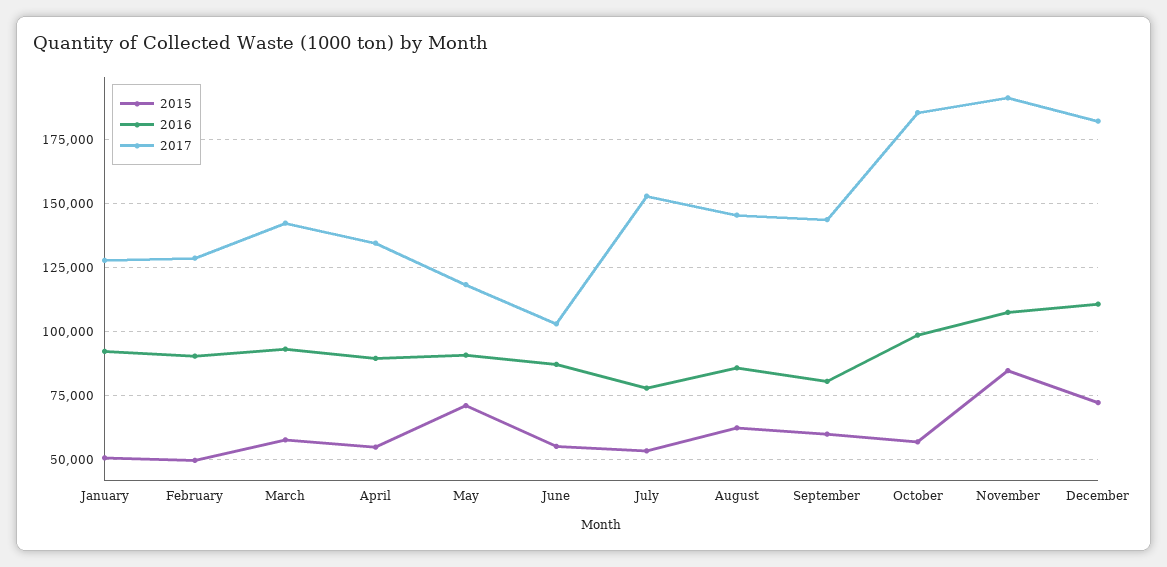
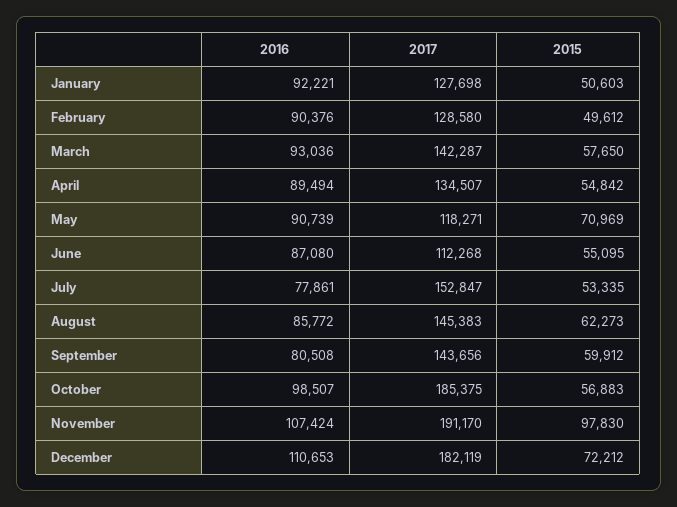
2017, June: 102500 -> 112268
2015, November: 85000 -> 97830

